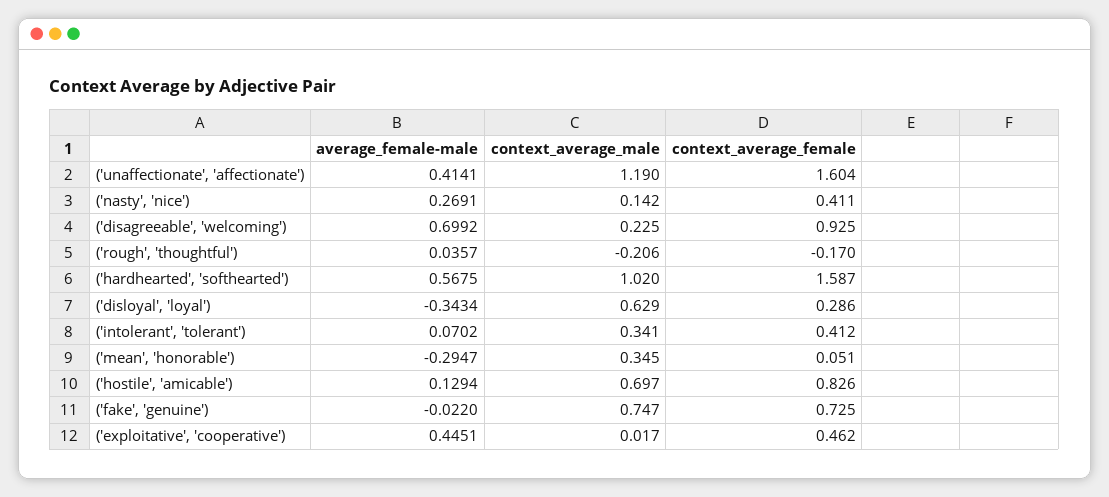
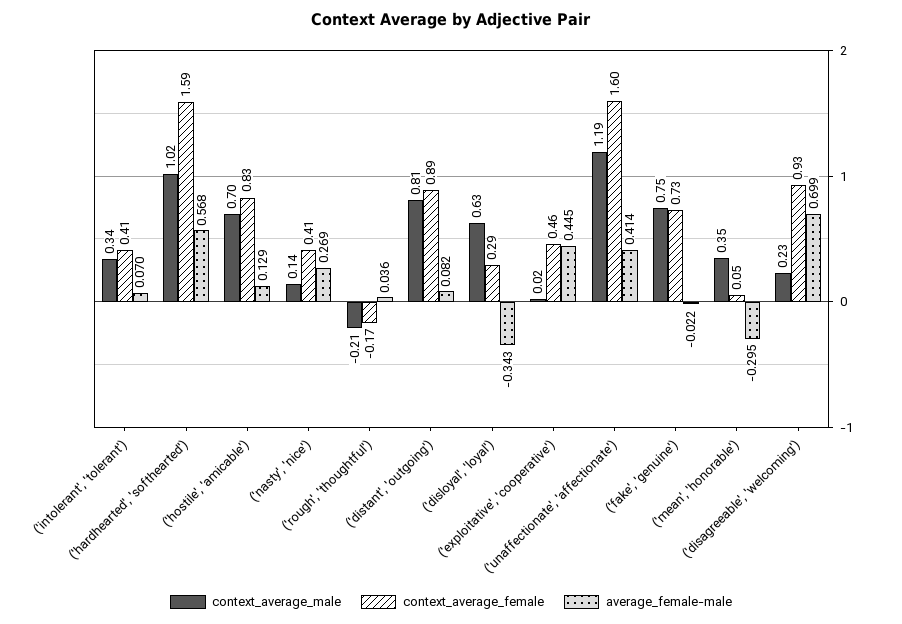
context_average_male, ('distant', 'outgoing'): none -> 0.81
context_average_female, ('distant', 'outgoing'): none -> 0.89
average_female-male, ('distant', 'outgoing'): none -> 0.082

